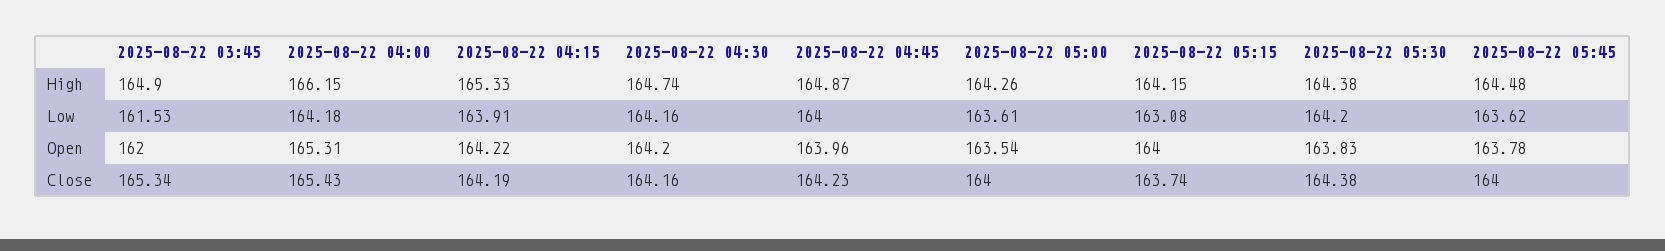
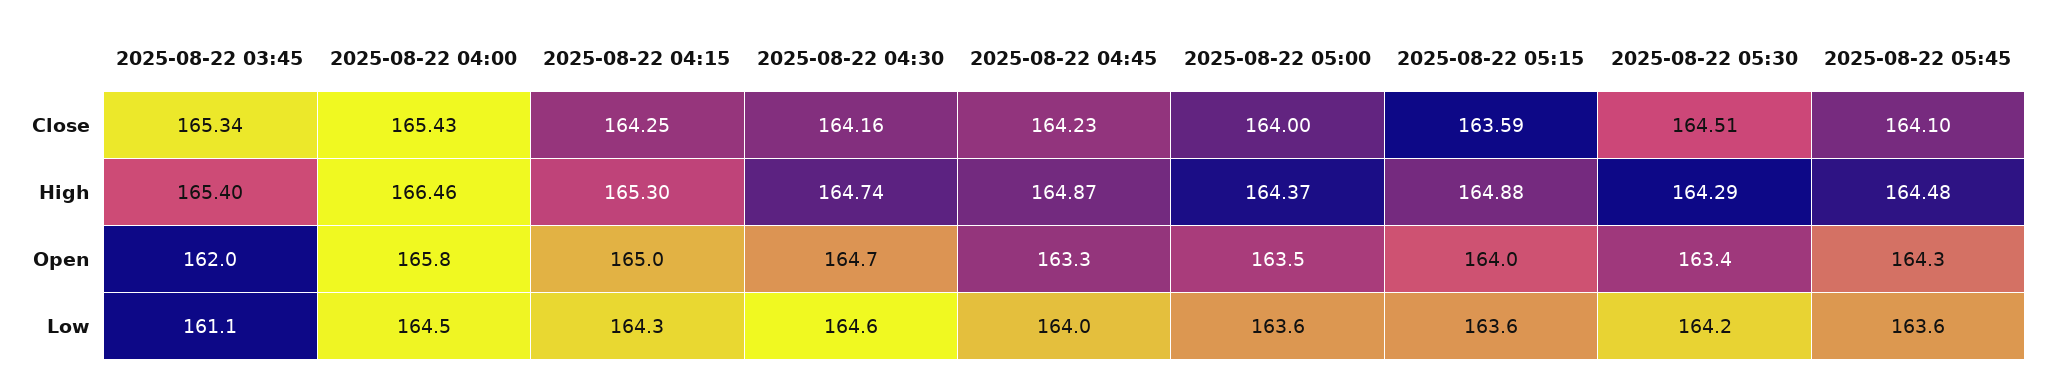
2025-08-22 03:45, High: 164.9 -> 165.4
2025-08-22 04:00, High: 166.15 -> 166.46
2025-08-22 04:15, High: 165.33 -> 165.3
2025-08-22 05:00, High: 164.26 -> 164.37
2025-08-22 05:15, High: 164.15 -> 164.88
2025-08-22 05:30, High: 164.38 -> 164.29
2025-08-22 03:45, Low: 161.53 -> 161.1
2025-08-22 04:00, Low: 164.18 -> 164.5
2025-08-22 04:15, Low: 163.91 -> 164.3
2025-08-22 04:30, Low: 164.16 -> 164.6
2025-08-22 05:15, Low: 163.08 -> 163.6
2025-08-22 04:00, Open: 165.31 -> 165.8
2025-08-22 04:15, Open: 164.22 -> 165
2025-08-22 04:30, Open: 164.2 -> 164.7
2025-08-22 04:45, Open: 163.96 -> 163.3
2025-08-22 05:30, Open: 163.83 -> 163.4
2025-08-22 05:45, Open: 163.78 -> 164.3
2025-08-22 04:15, Close: 164.19 -> 164.25
2025-08-22 05:15, Close: 163.74 -> 163.59
2025-08-22 05:30, Close: 164.38 -> 164.51
2025-08-22 05:45, Close: 164 -> 164.1

